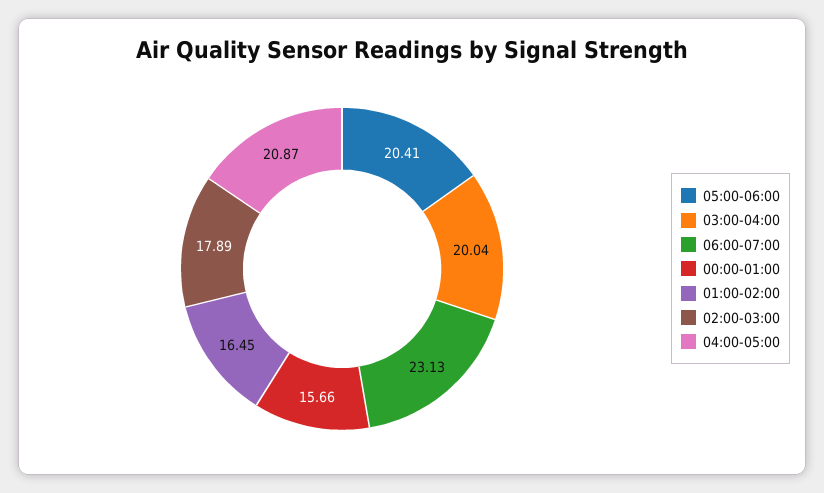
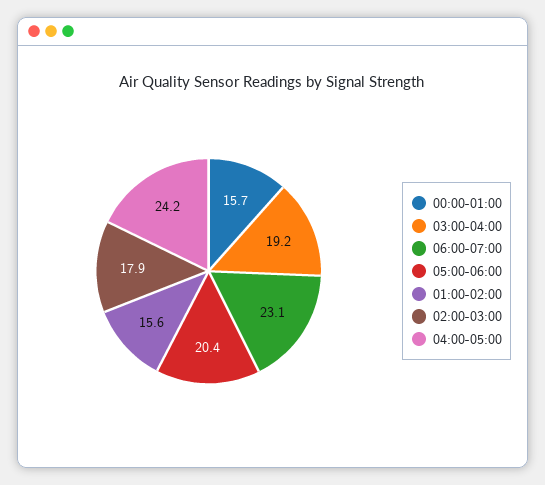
03:00-04:00: 20.04 -> 19.2
01:00-02:00: 16.45 -> 15.6
04:00-05:00: 20.87 -> 24.2

